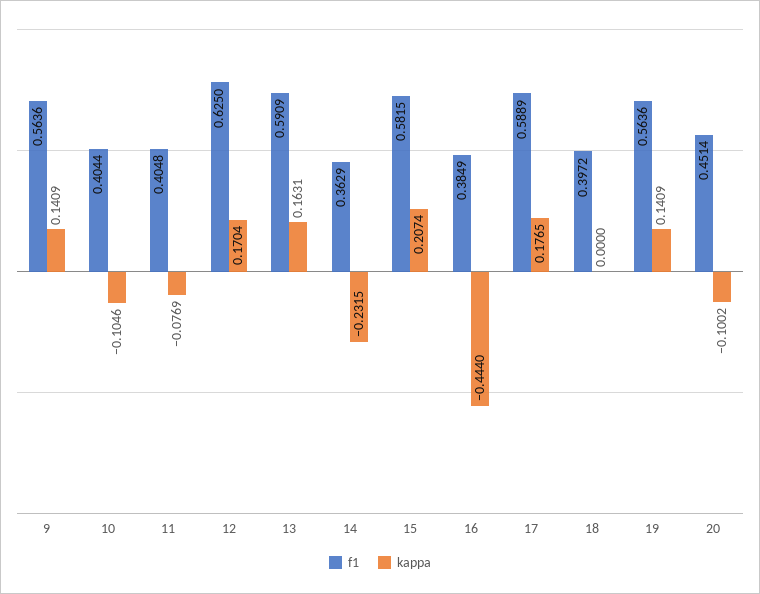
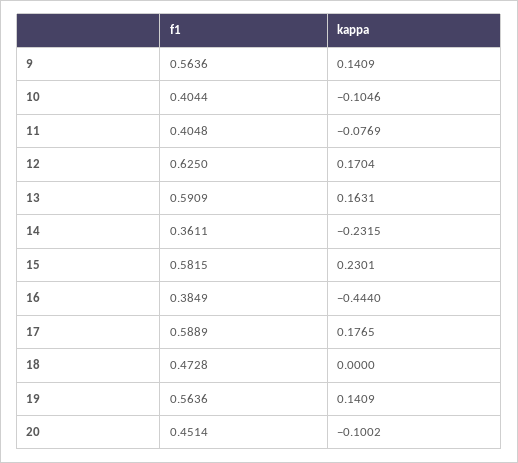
f1, 14: 0.3629 -> 0.3611
kappa, 15: 0.2074 -> 0.2301
f1, 18: 0.3972 -> 0.4728

